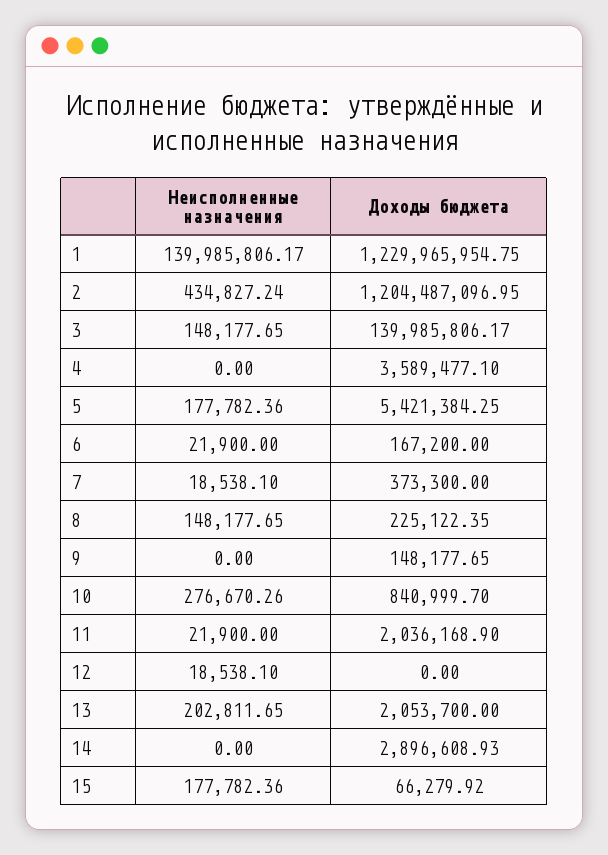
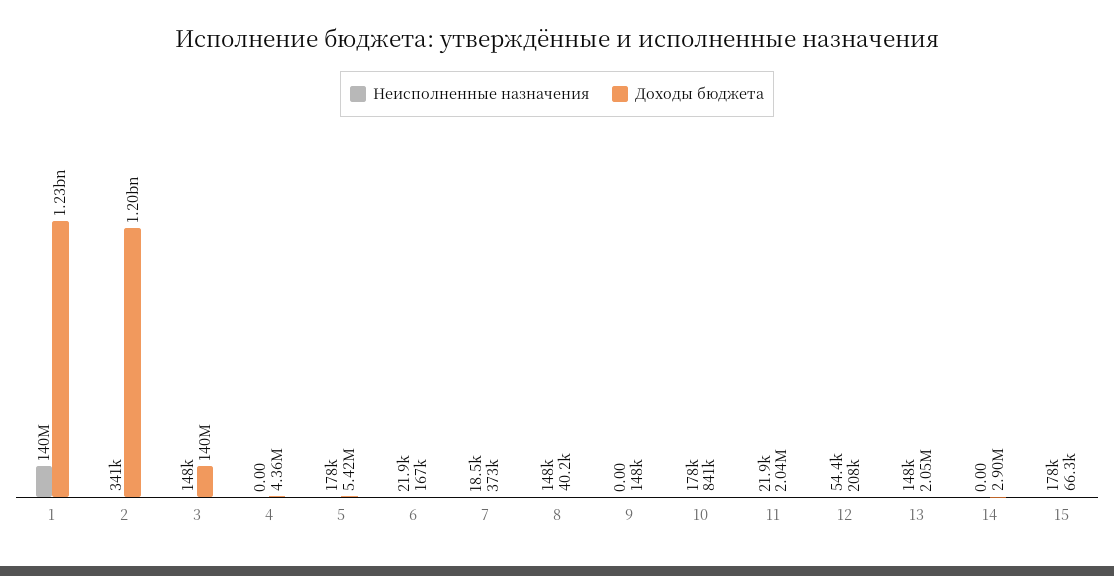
Неисполненные назначения, 2: 434827.24 -> 341000
Доходы бюджета, 4: 3589477.1 -> 4360000
Доходы бюджета, 8: 225122.35 -> 40200
Неисполненные назначения, 10: 276670.26 -> 178000
Неисполненные назначения, 12: 18538.1 -> 54400
Доходы бюджета, 12: 0 -> 208000
Неисполненные назначения, 13: 202811.65 -> 148000

